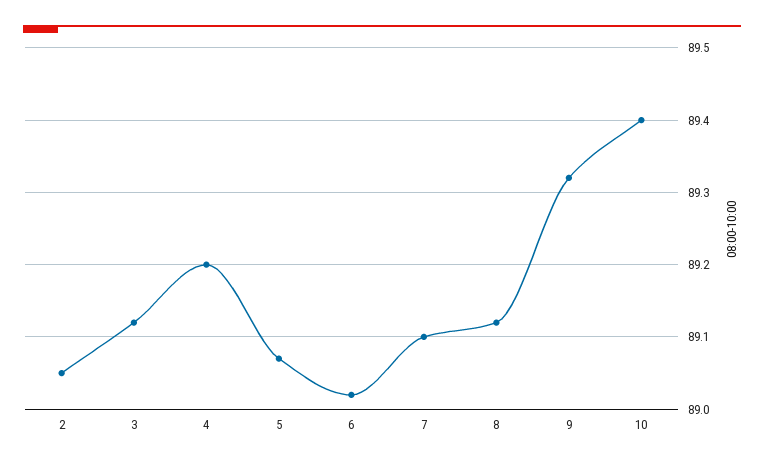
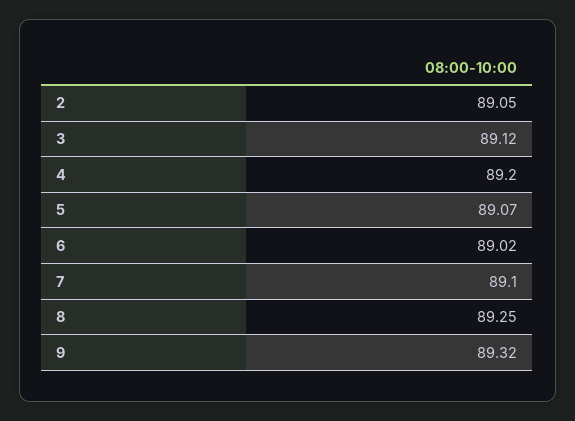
8: 89.12 -> 89.25
10: 89.4 -> none

